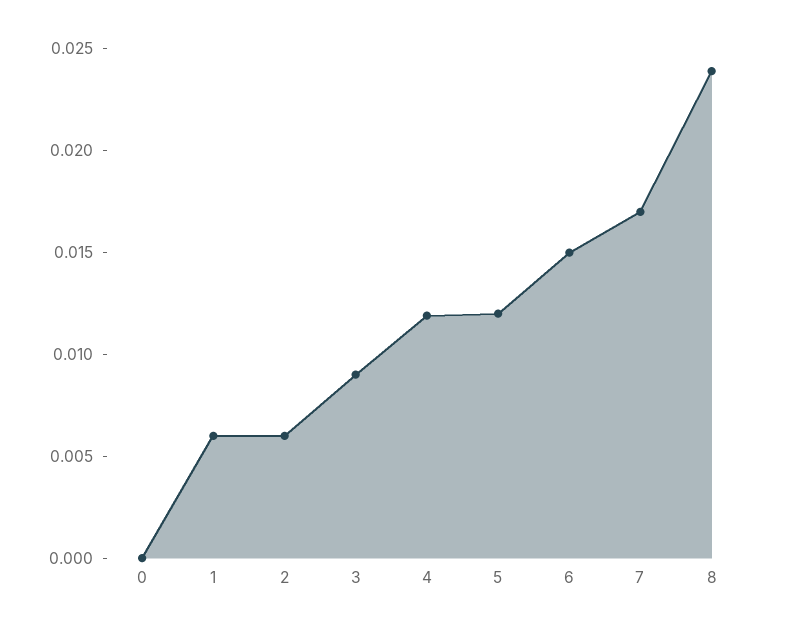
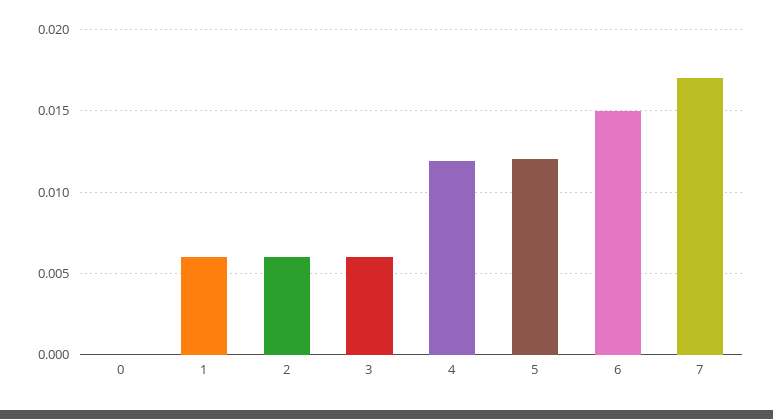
3: 0.009 -> 0.006
8: 0.024 -> none

